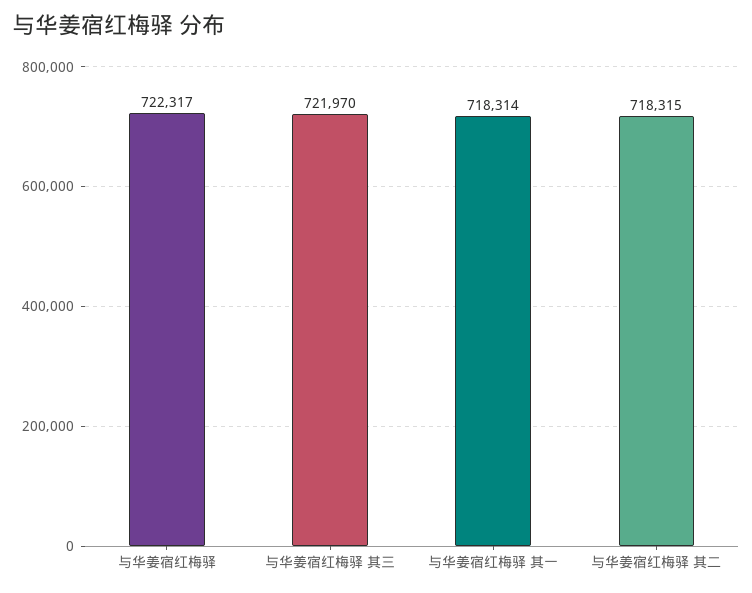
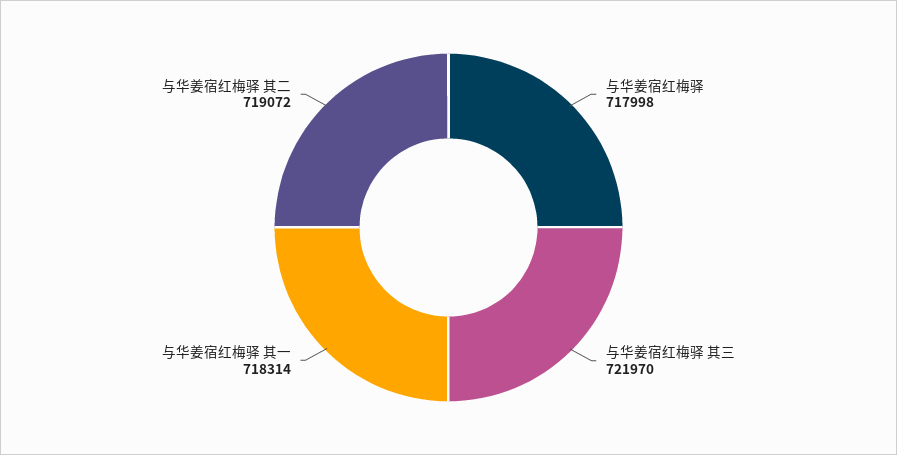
与华姜宿红梅驿: 722317 -> 717998
与华姜宿红梅驿 其二: 718315 -> 719072

